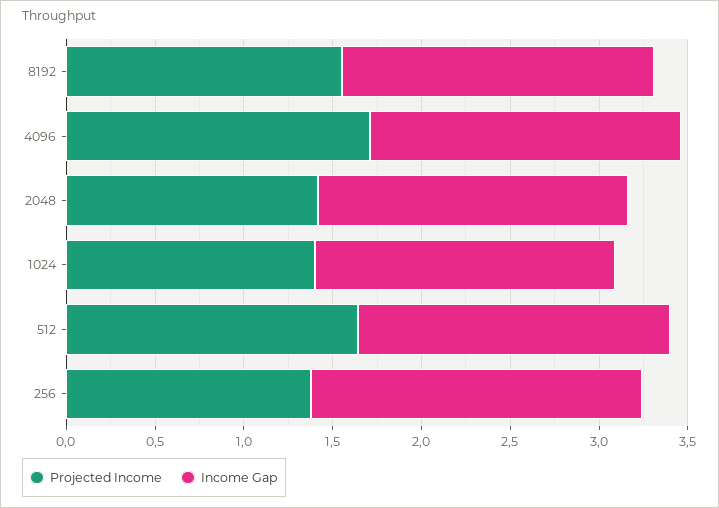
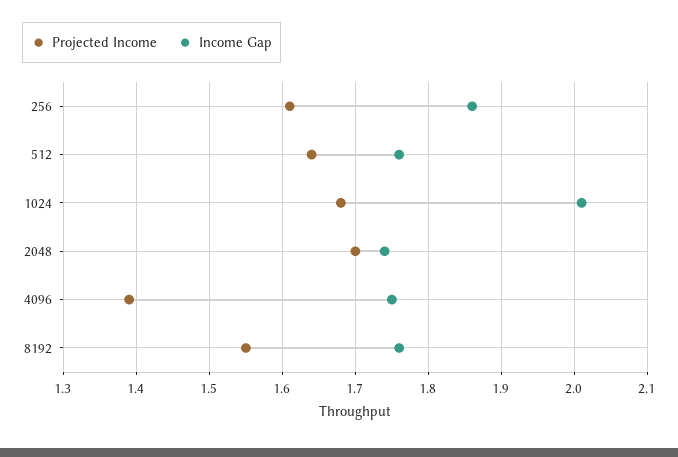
Projected Income, 4096: 1.7 -> 1.39
Projected Income, 2048: 1.4 -> 1.7
Projected Income, 1024: 1.4 -> 1.68
Income Gap, 1024: 1.7 -> 2.01
Projected Income, 256: 1.4 -> 1.61

